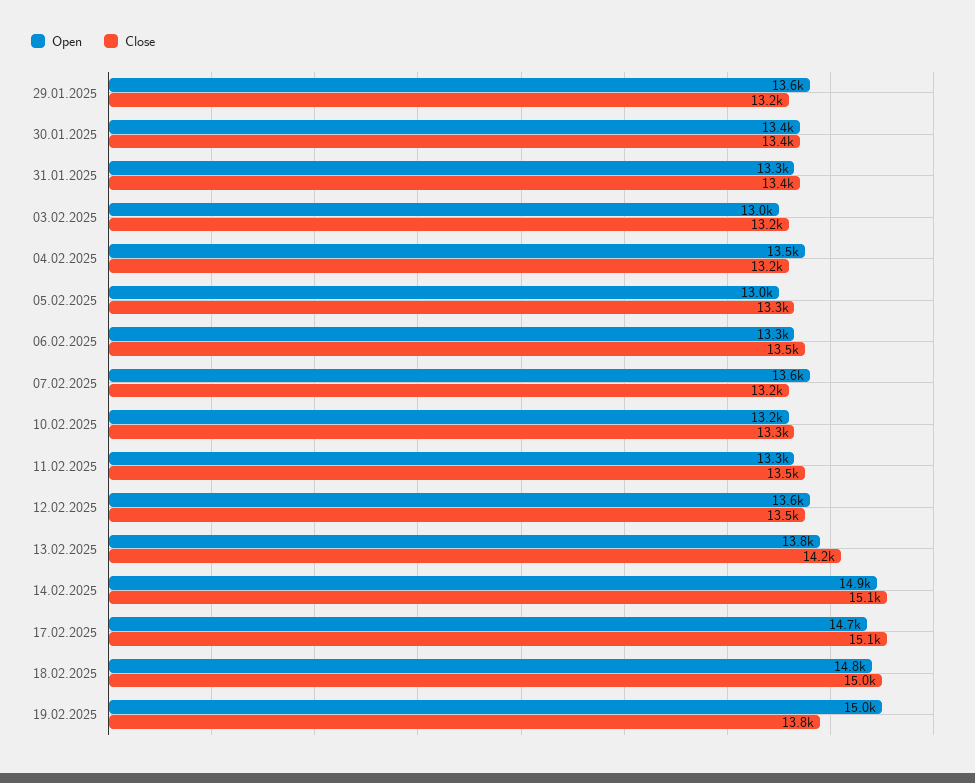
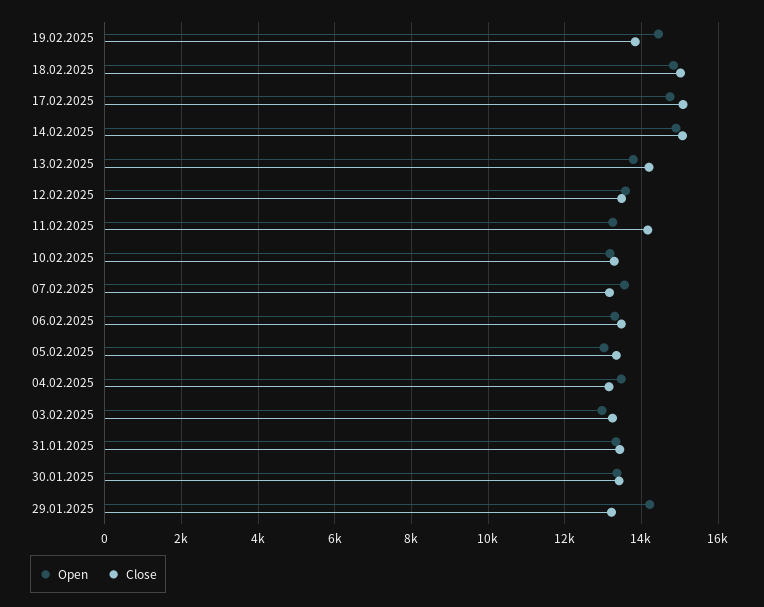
Open, 29.01.2025: 13600 -> 14200
Close, 11.02.2025: 13500 -> 14200
Open, 19.02.2025: 15000 -> 14400

